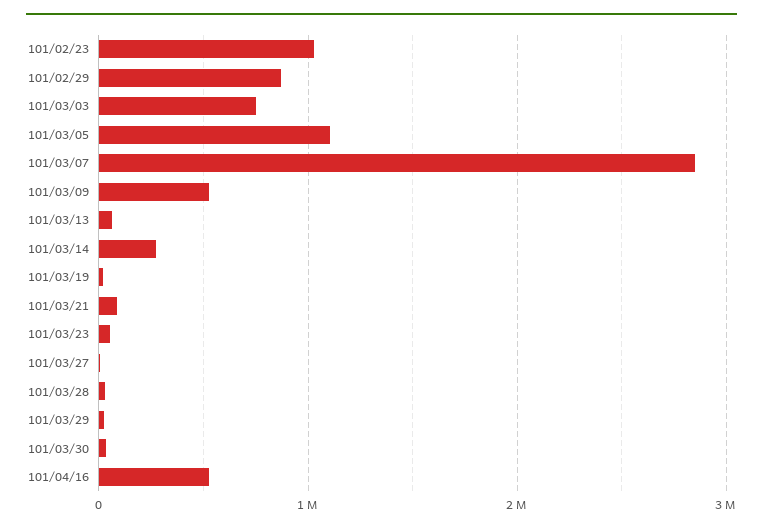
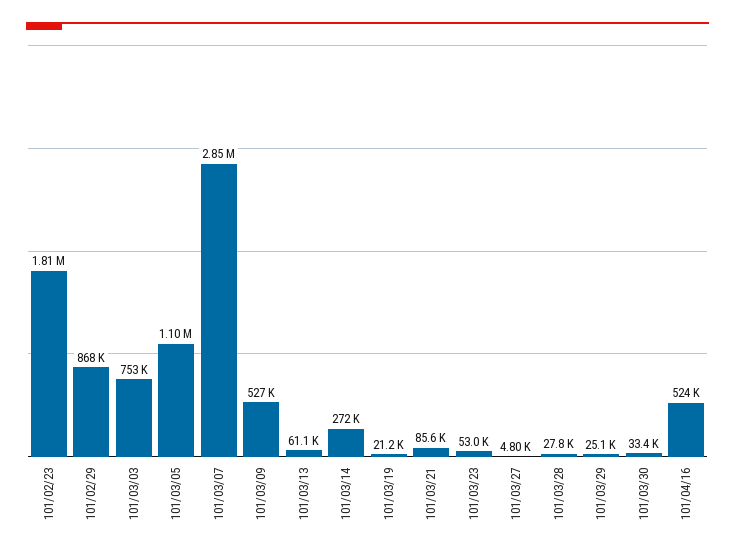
101/02/23: 1000000 -> 1810000

